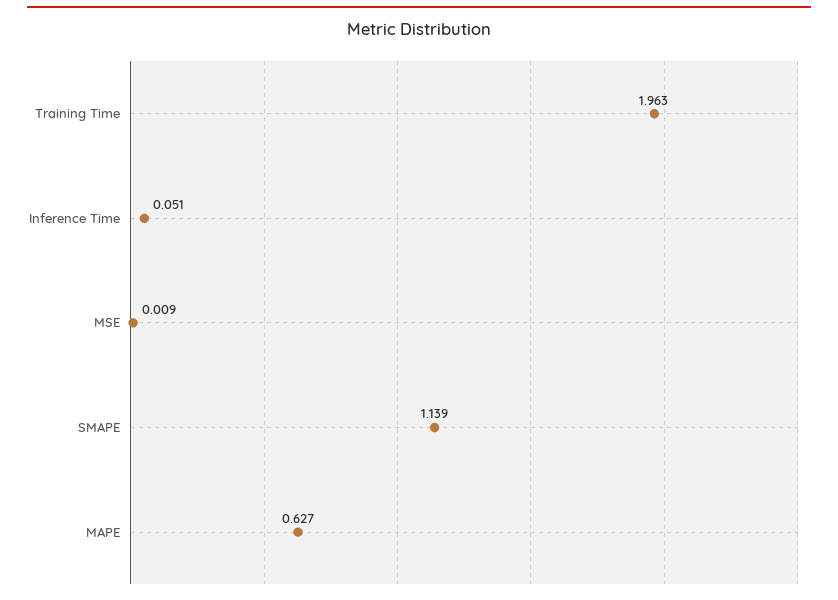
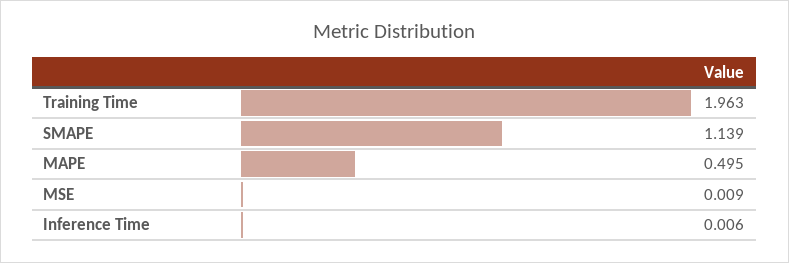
Inference Time: 0.051 -> 0.006
MAPE: 0.627 -> 0.495

